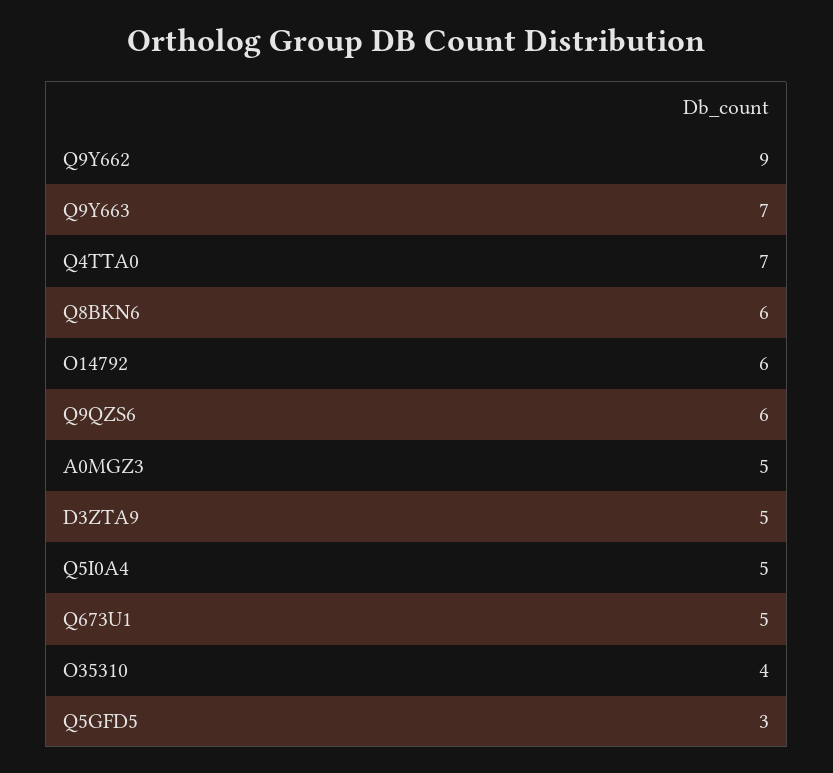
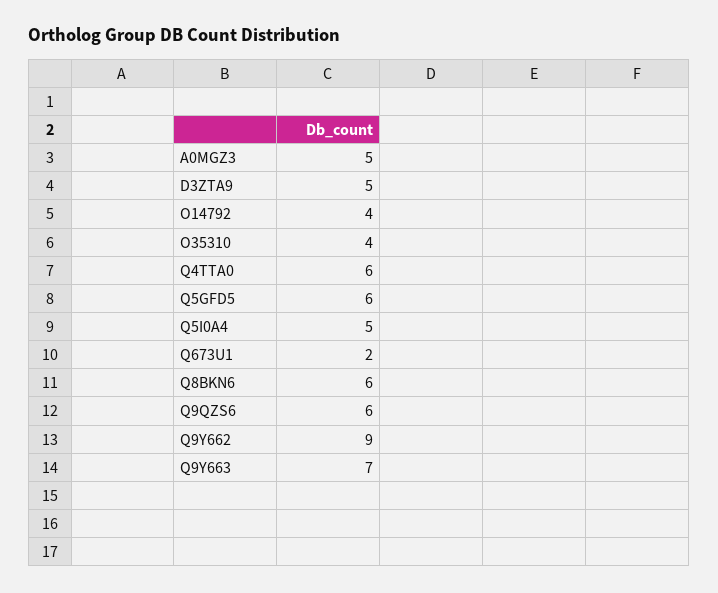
Q4TTA0: 7 -> 6
O14792: 6 -> 4
Q673U1: 5 -> 2
Q5GFD5: 3 -> 6

